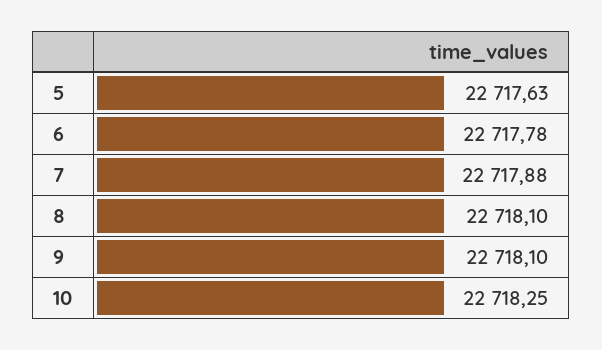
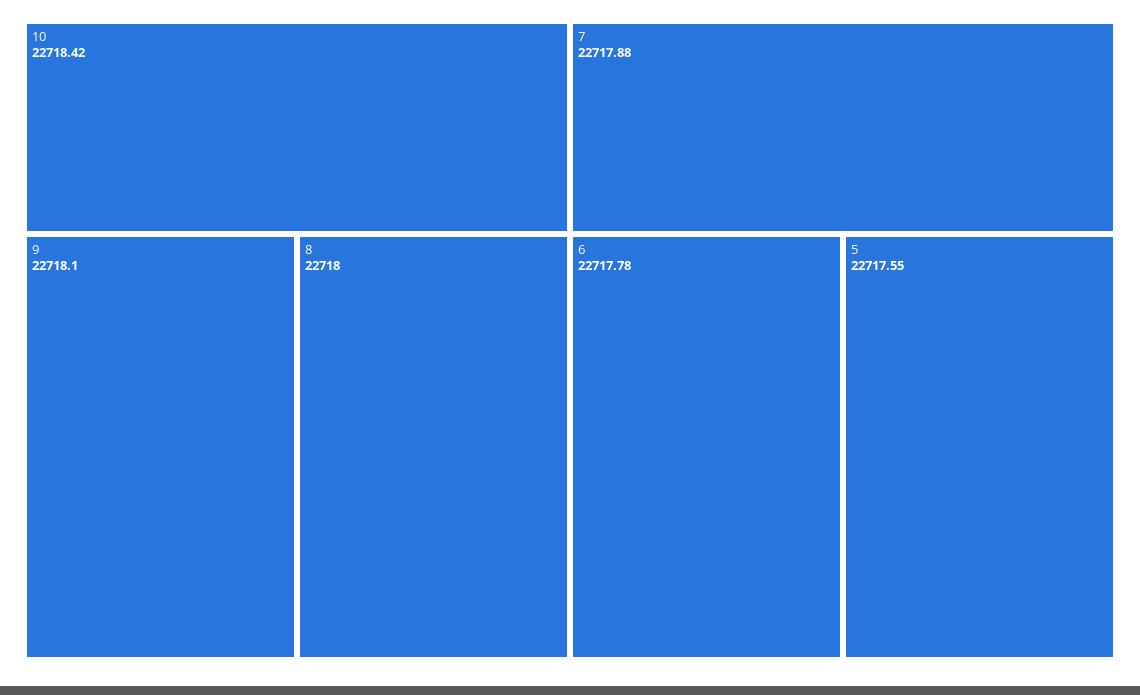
5: 22717.63 -> 22717.55
8: 22718.1 -> 22718
10: 22718.25 -> 22718.42

